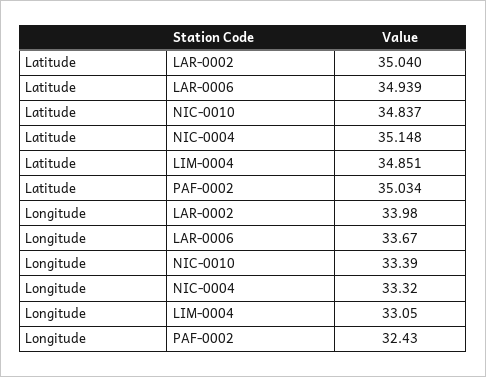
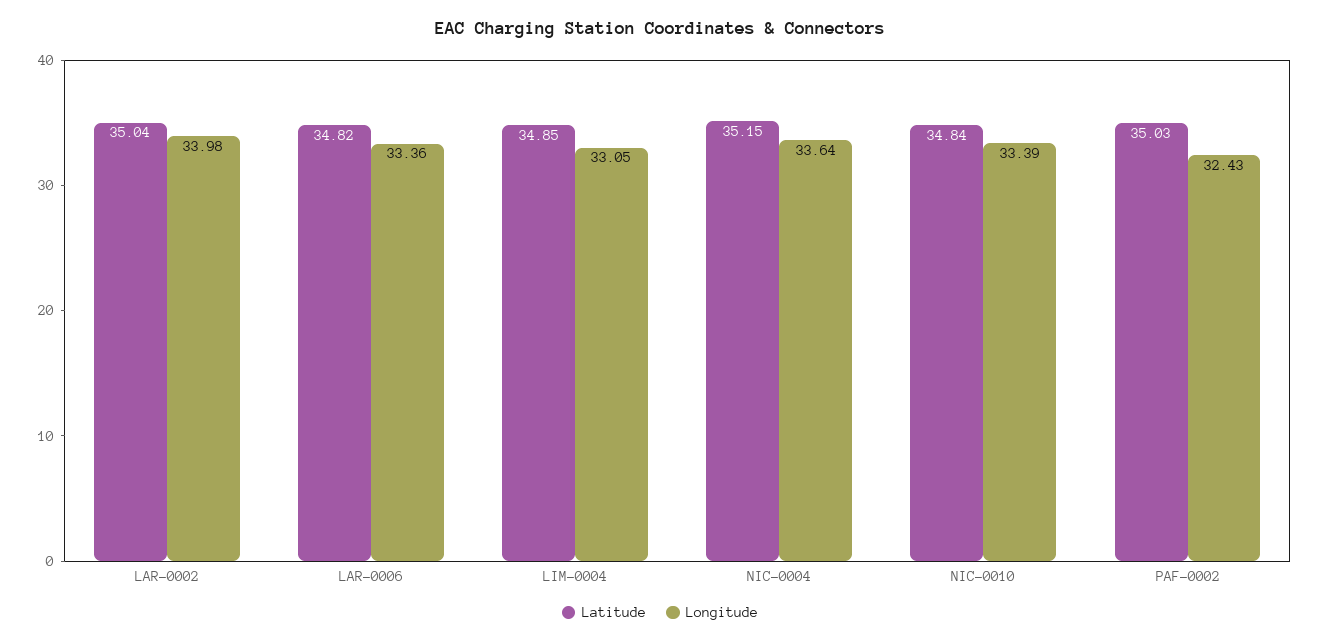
Latitude, LAR-0006: 34.939 -> 34.82
Longitude, LAR-0006: 33.67 -> 33.36
Longitude, NIC-0004: 33.32 -> 33.64

